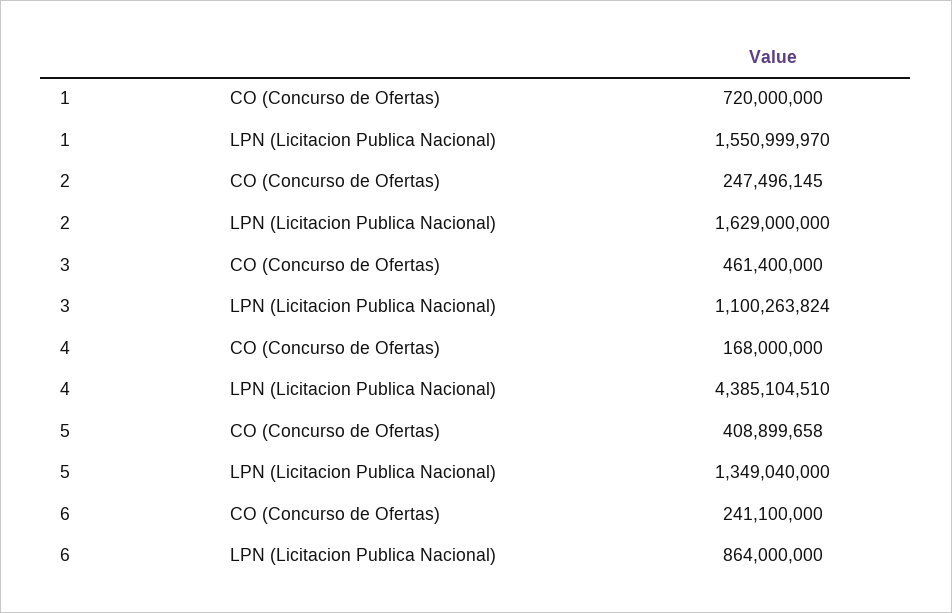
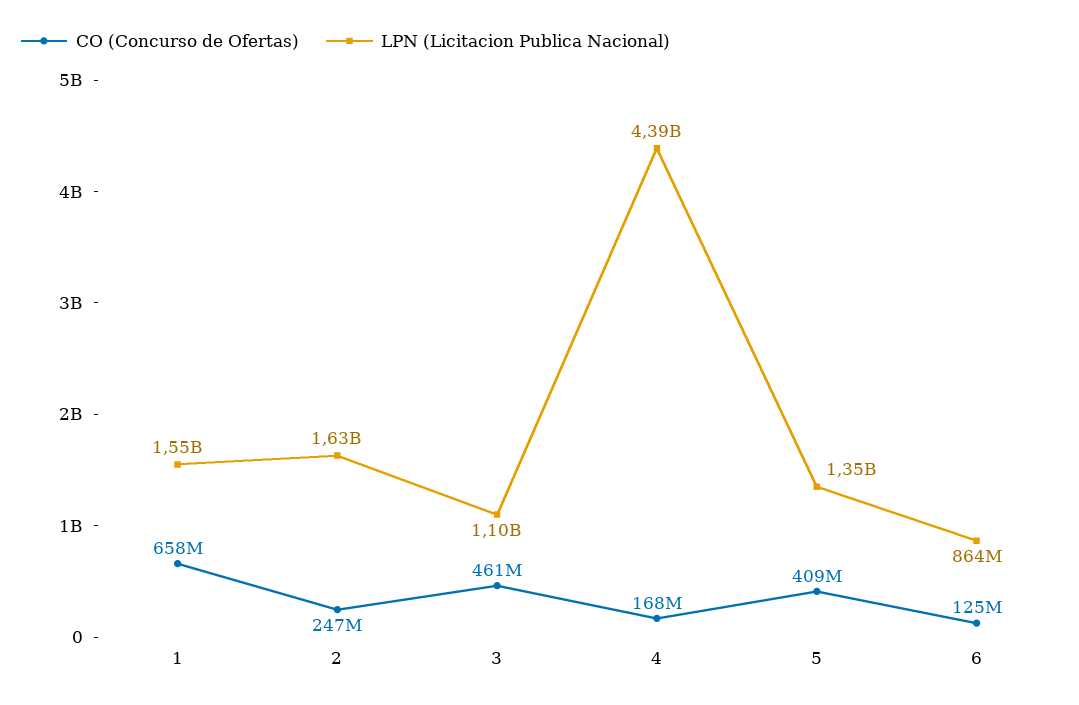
CO (Concurso de Ofertas), 1: 720000000 -> 658000000
CO (Concurso de Ofertas), 6: 241100000 -> 125000000

